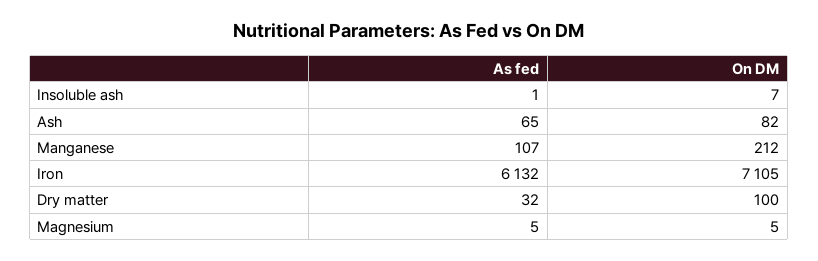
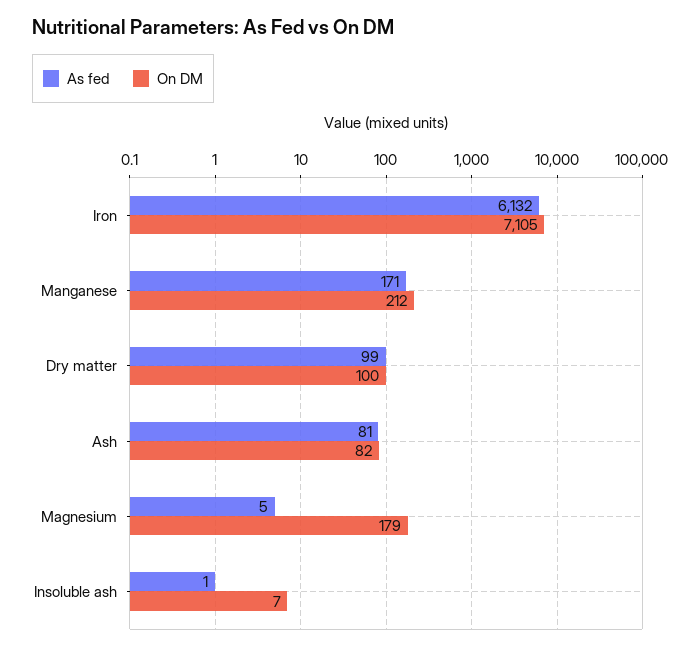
As fed, Ash: 65 -> 81
As fed, Manganese: 107 -> 171
As fed, Dry matter: 32 -> 99
On DM, Magnesium: 5 -> 179

